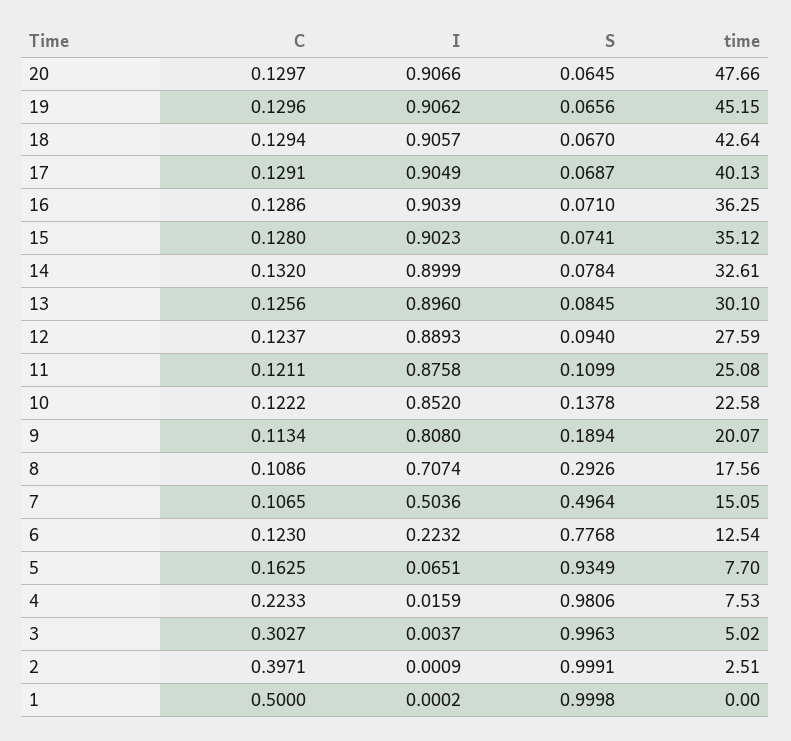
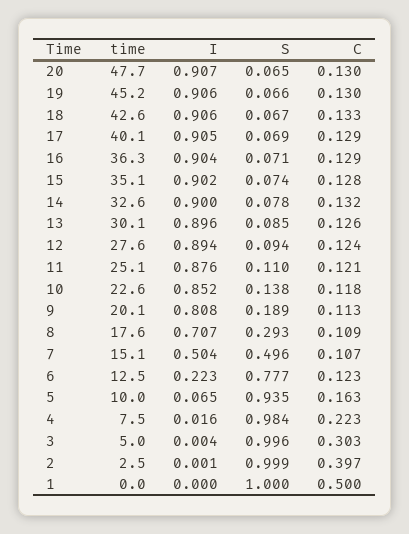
C, 18: 0.1294 -> 0.133
I, 12: 0.8893 -> 0.894
C, 10: 0.1222 -> 0.118
time, 5: 7.7 -> 10
S, 4: 0.9806 -> 0.984

